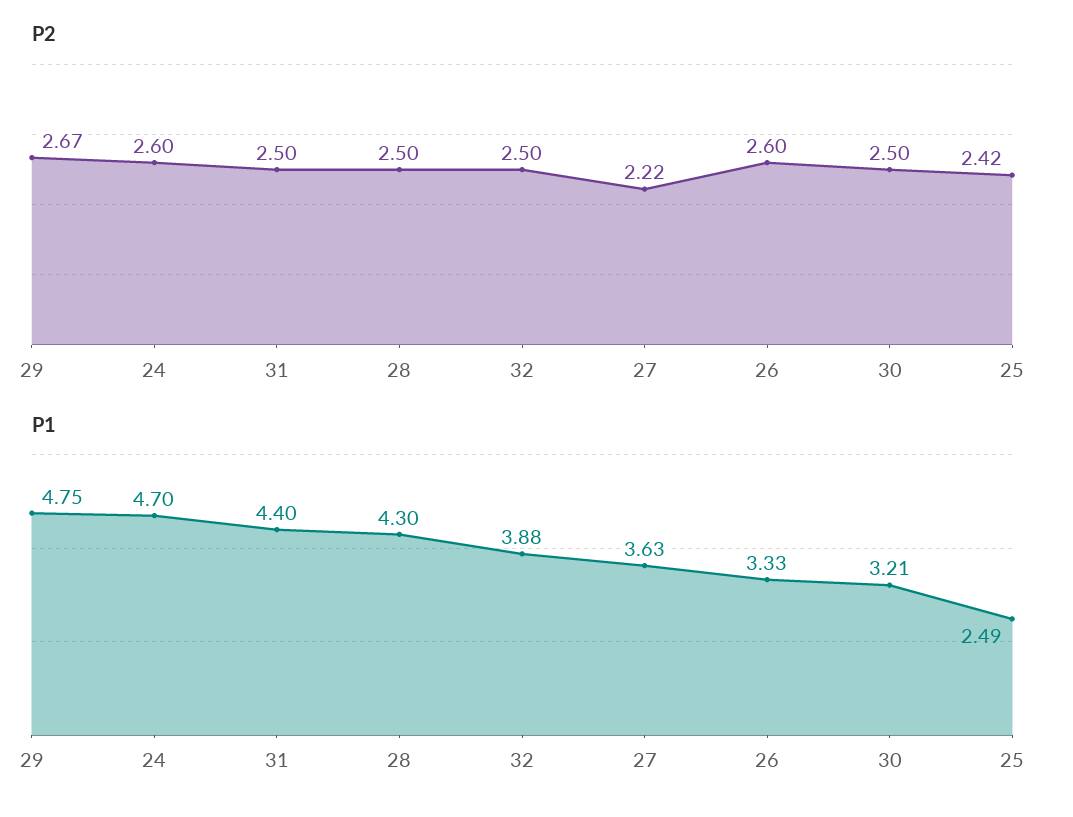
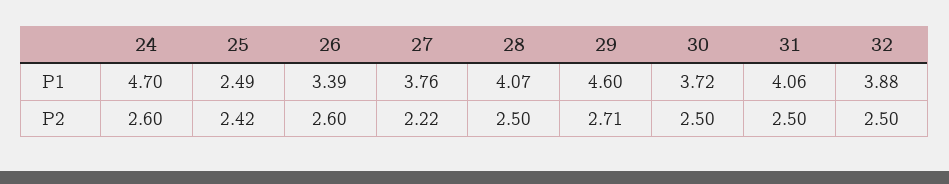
P2, 29: 2.67 -> 2.71
P1, 29: 4.75 -> 4.6
P1, 31: 4.4 -> 4.06
P1, 28: 4.3 -> 4.07
P1, 27: 3.63 -> 3.76
P1, 26: 3.33 -> 3.39
P1, 30: 3.21 -> 3.72

